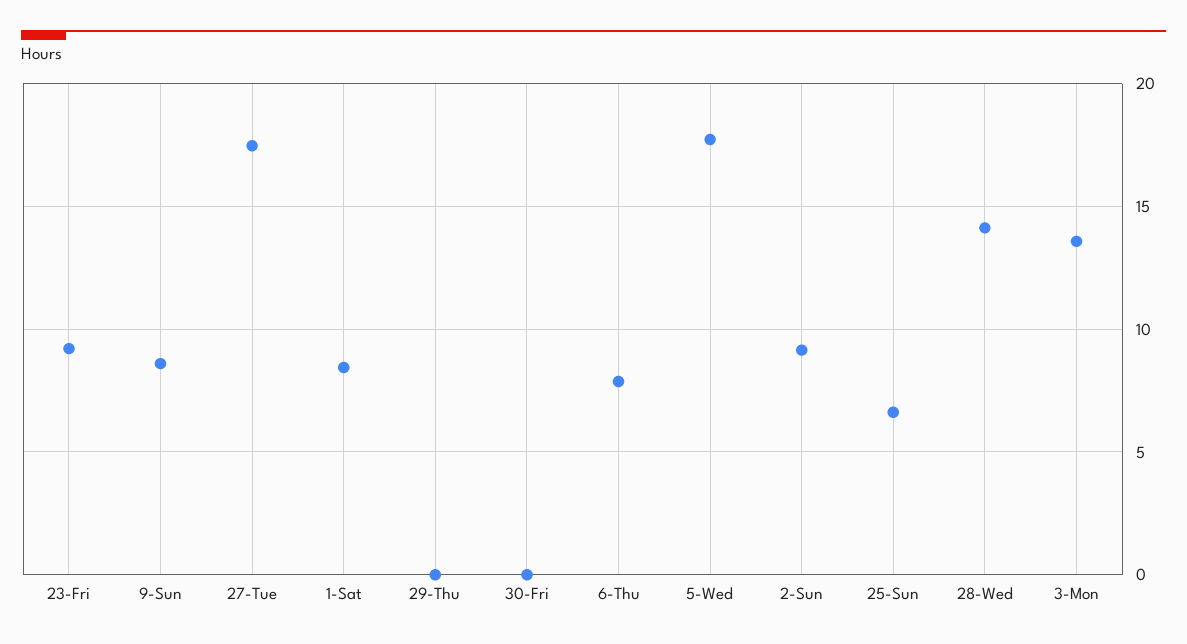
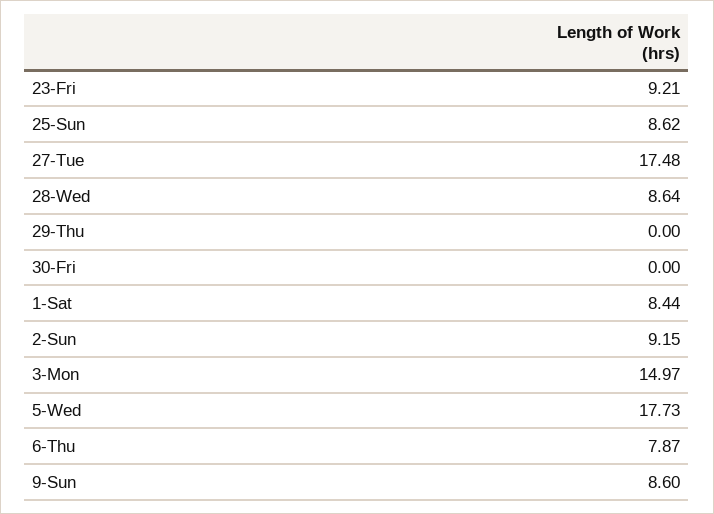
25-Sun: 6.5 -> 8.62
28-Wed: 14 -> 8.64
3-Mon: 13.5 -> 14.97

